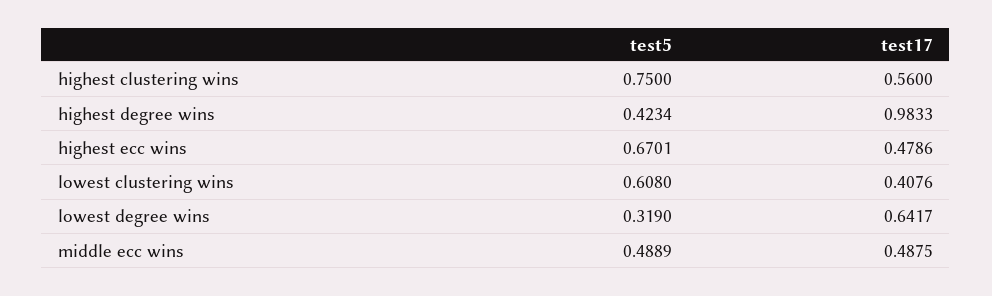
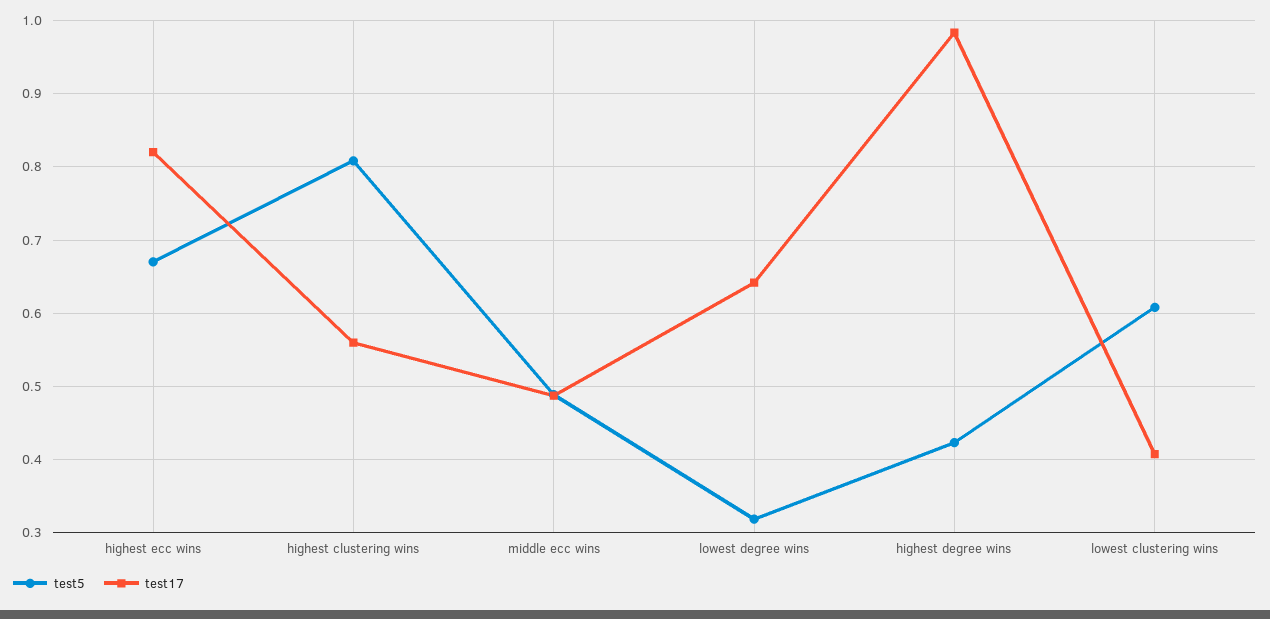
test5, highest clustering wins: 0.75 -> 0.81
test17, highest ecc wins: 0.4786 -> 0.82

